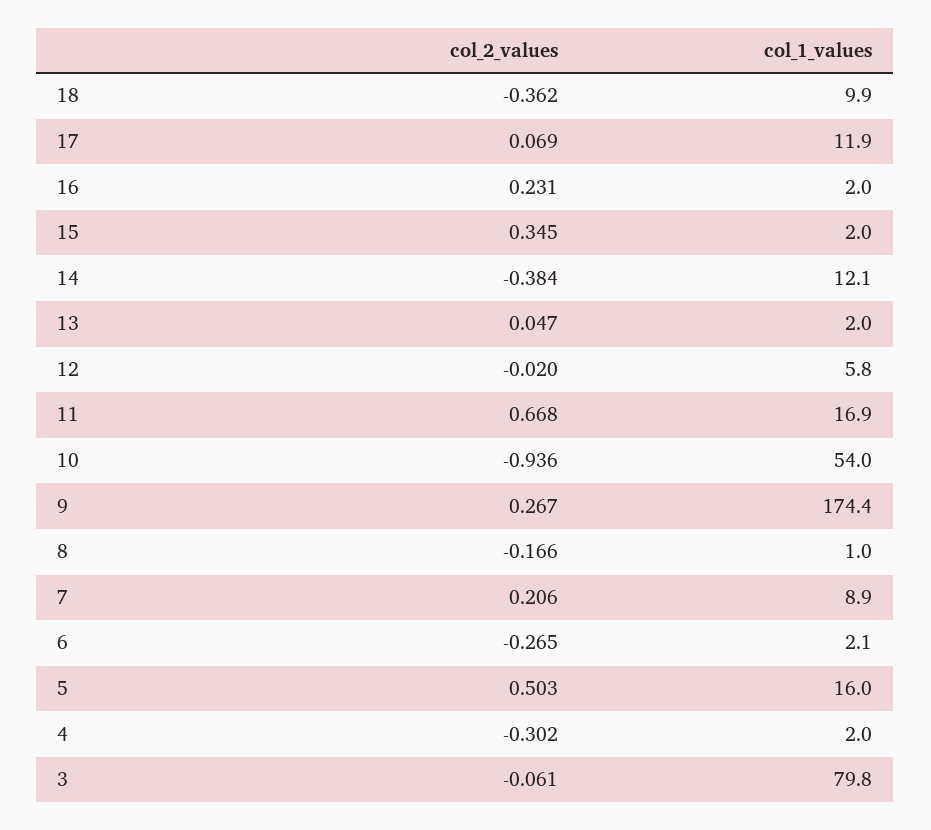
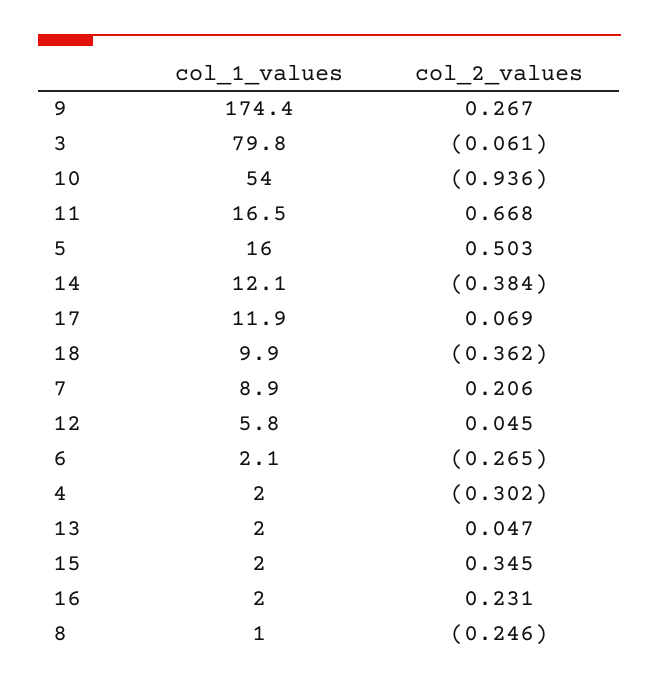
col_2_values, 12: -0.02 -> 0.045
col_1_values, 11: 16.9 -> 16.5
col_2_values, 8: -0.166 -> -0.246

